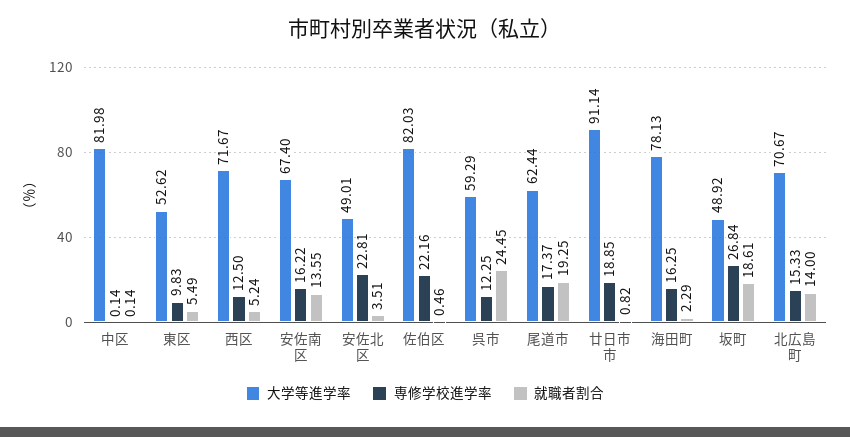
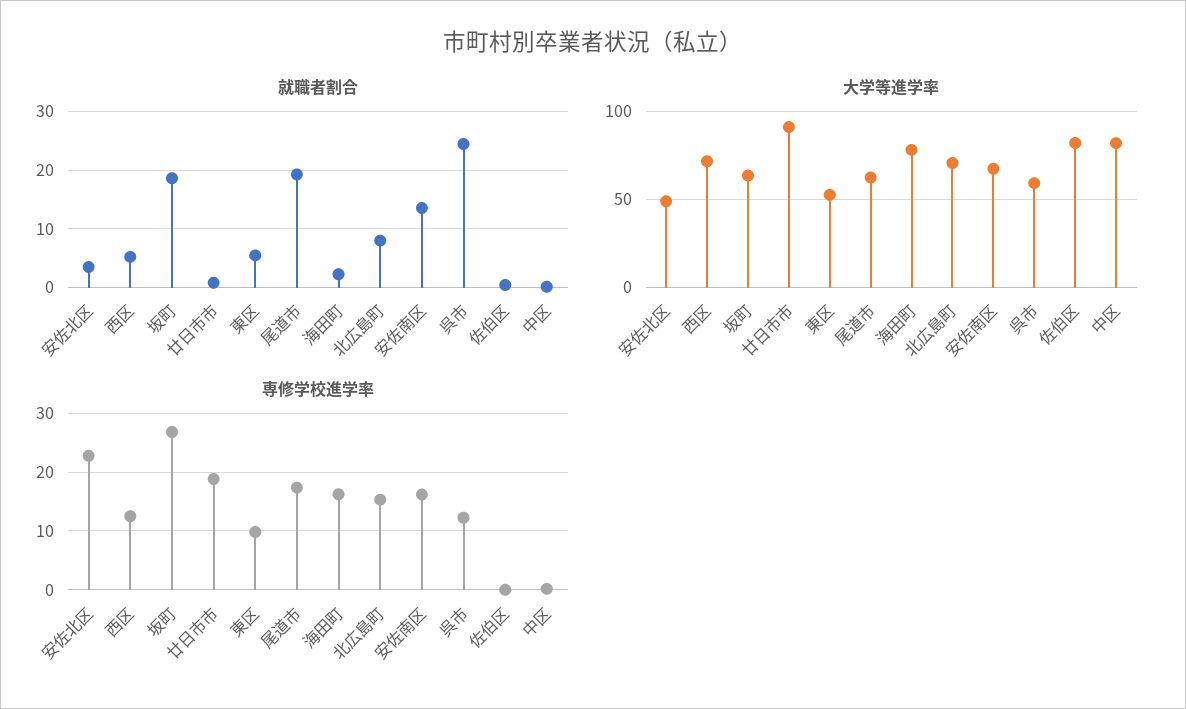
専修学校進学率, 佐伯区: 22.16 -> 0
大学等進学率, 坂町: 48.92 -> 65
就職者割合, 北広島町: 14 -> 8

